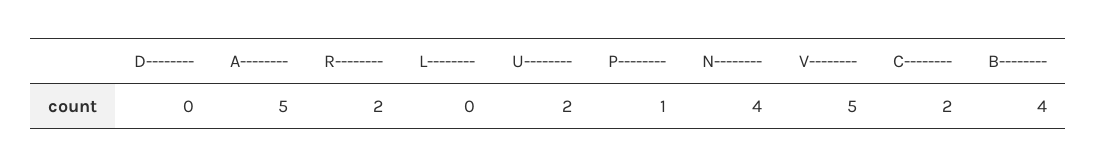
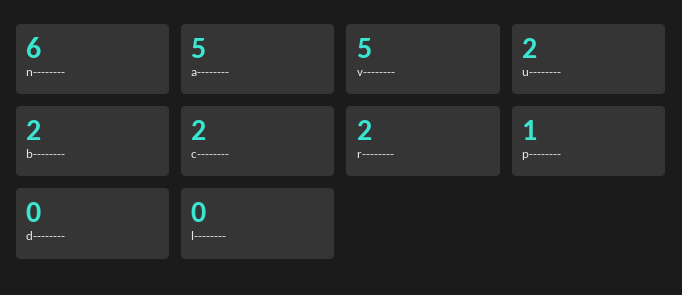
N--------: 4 -> 6
B--------: 4 -> 2

